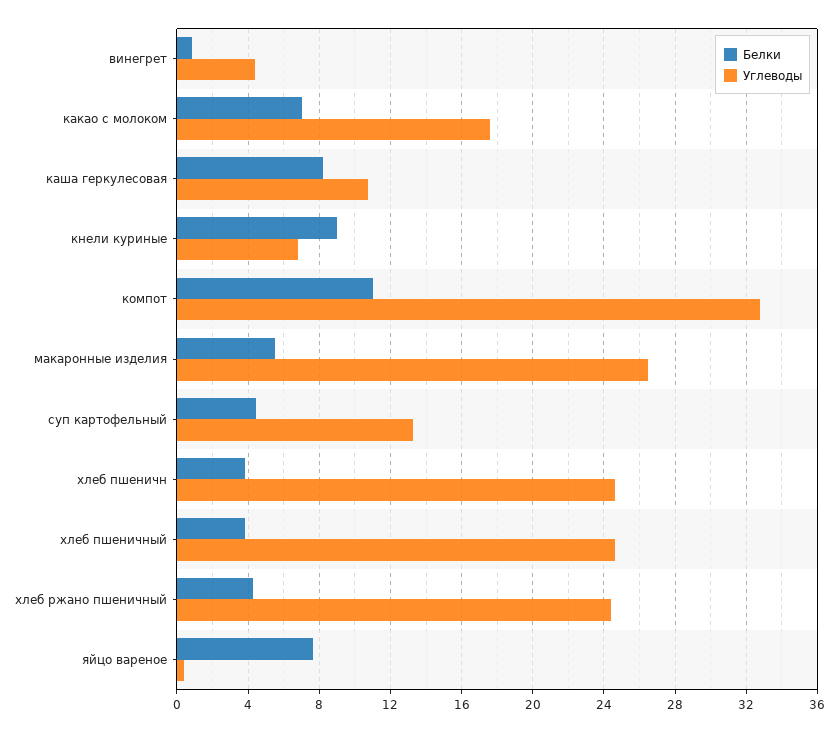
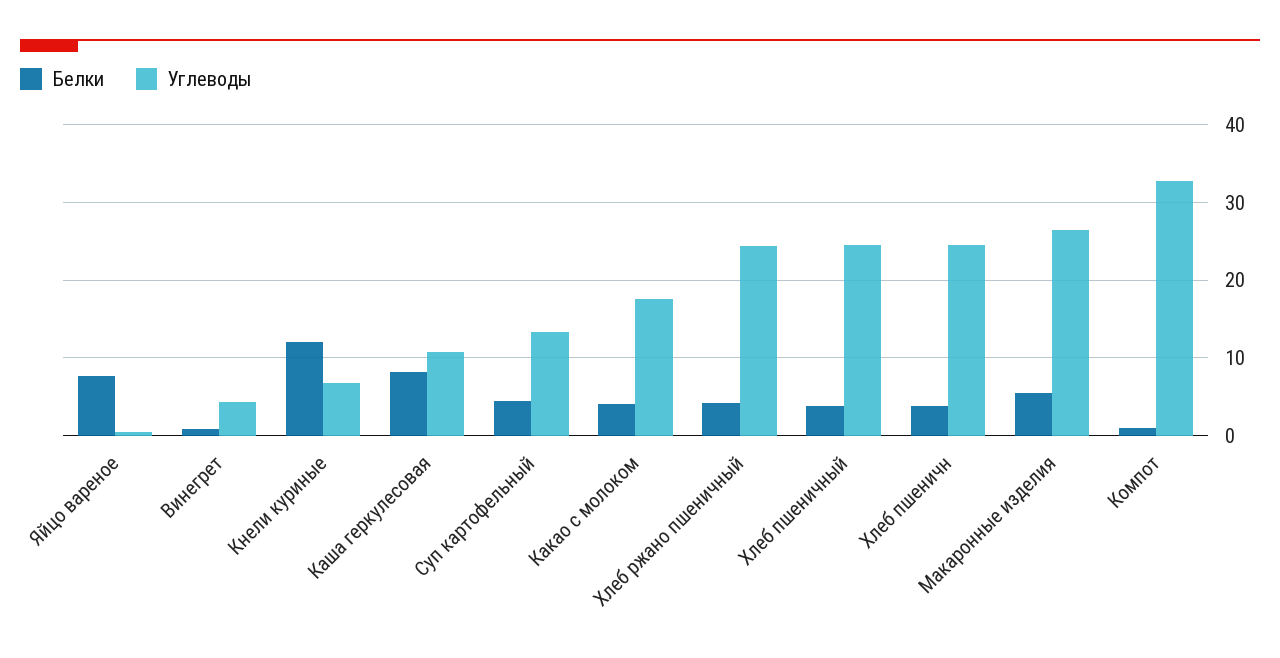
Белки, какао с молоком: 7 -> 4
Белки, кнели куриные: 9 -> 12
Белки, компот: 11 -> 1

